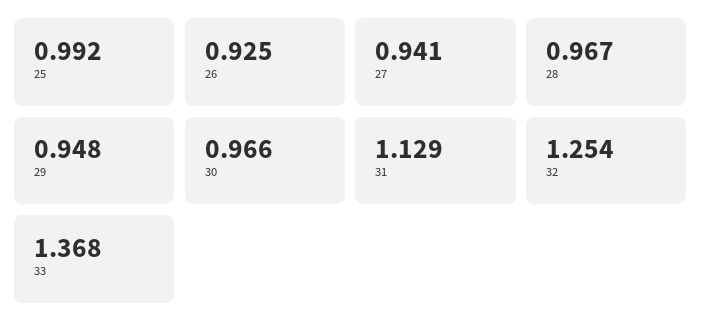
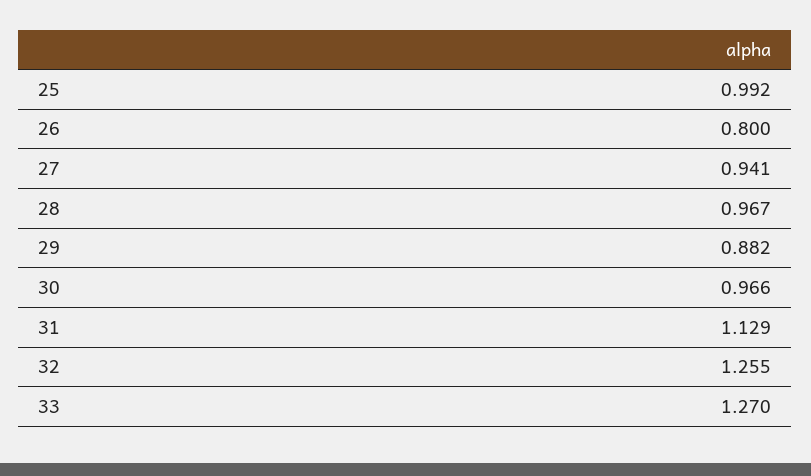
26: 0.925 -> 0.8
29: 0.948 -> 0.882
32: 1.254 -> 1.255
33: 1.368 -> 1.27

